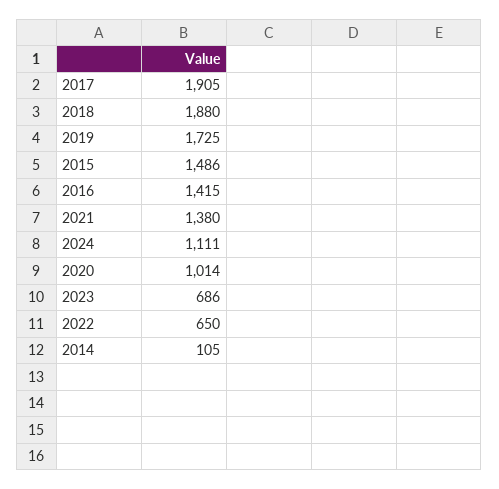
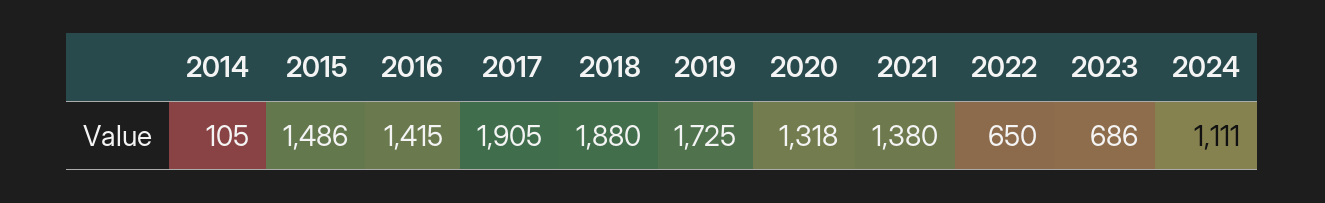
2020: 1014 -> 1318

